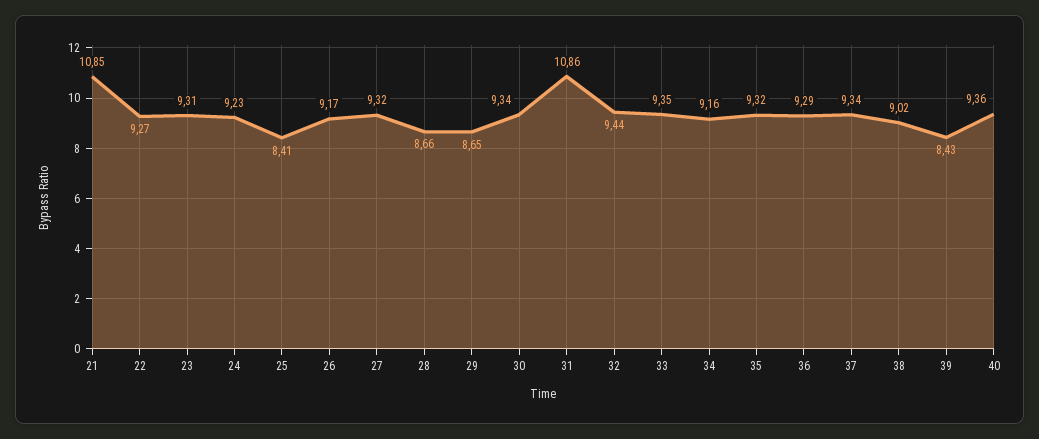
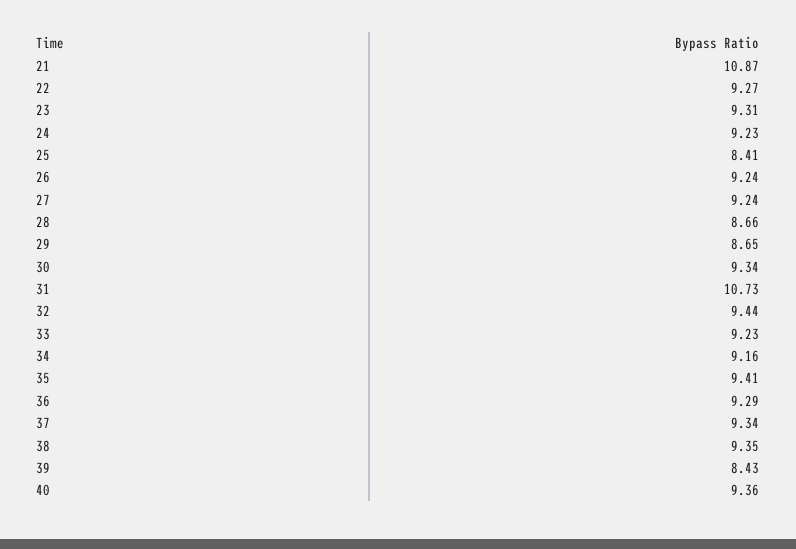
21: 10.85 -> 10.87
26: 9.17 -> 9.24
27: 9.32 -> 9.24
31: 10.86 -> 10.73
33: 9.35 -> 9.23
35: 9.32 -> 9.41
38: 9.02 -> 9.35

